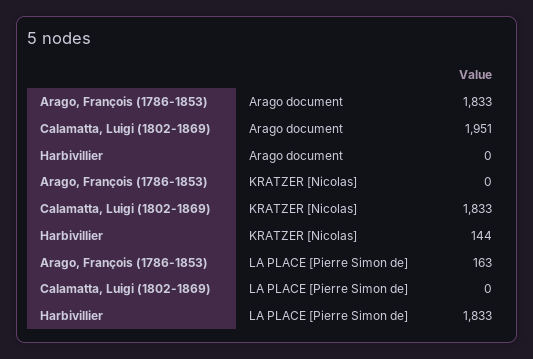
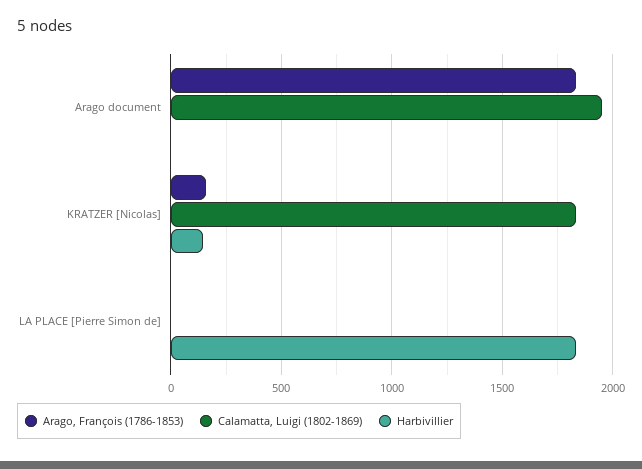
Arago, François (1786-1853), KRATZER [Nicolas]: 0 -> 150
Arago, François (1786-1853), LA PLACE [Pierre Simon de]: 163 -> 0

